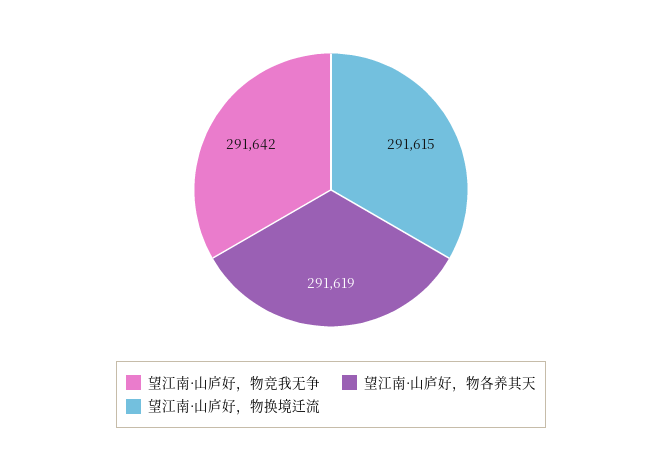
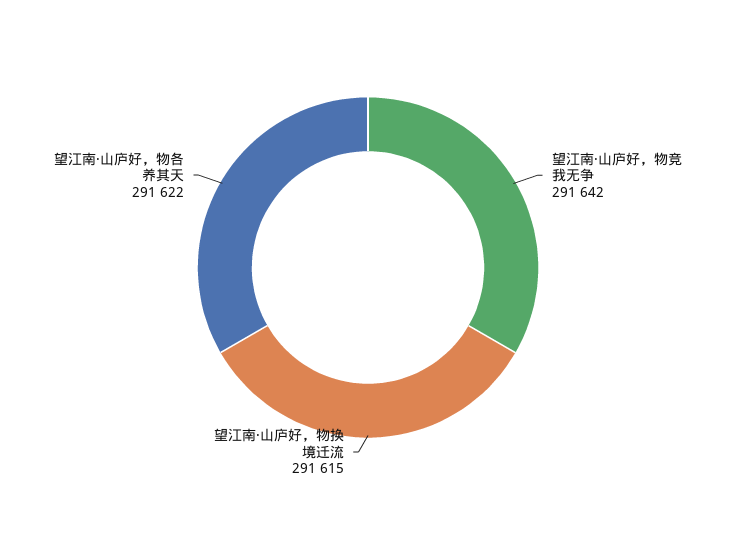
望江南·山庐好，物各养其天: 291619 -> 291622

